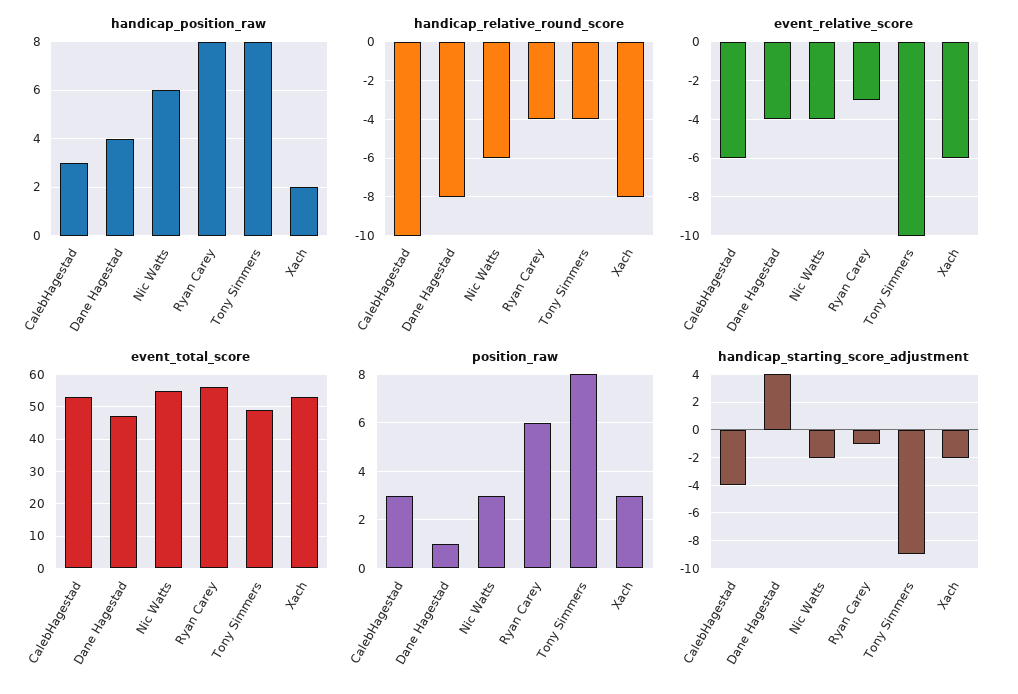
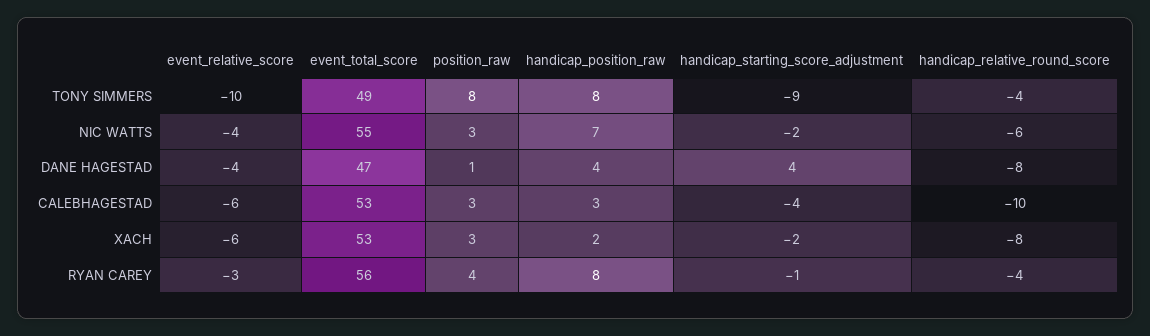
handicap_position_raw, Nic Watts: 6 -> 7
position_raw, Ryan Carey: 6 -> 4

